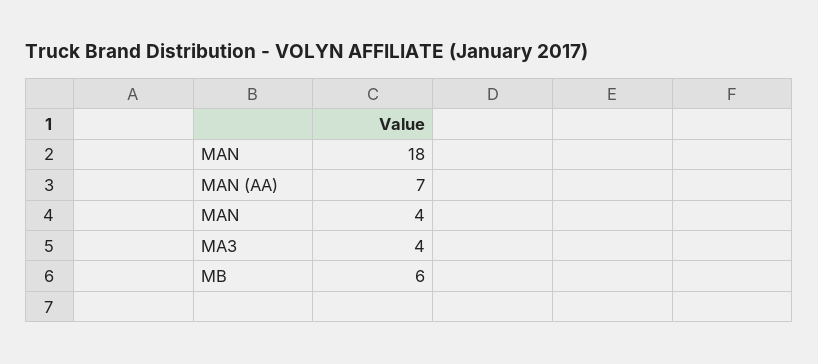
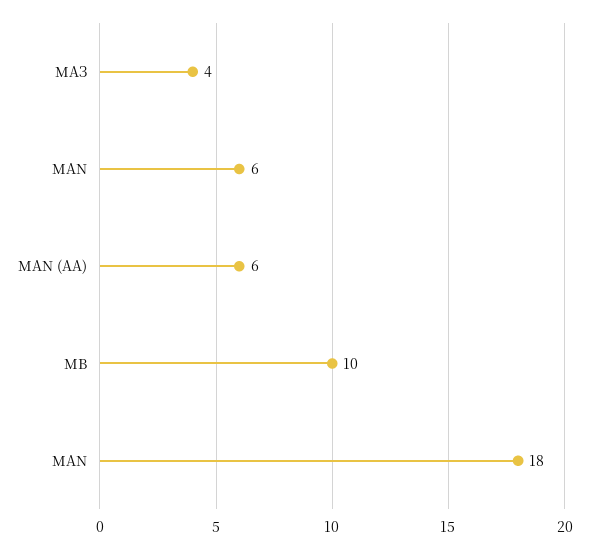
MAN (AA): 7 -> 6
МАN: 4 -> 6
МВ: 6 -> 10

